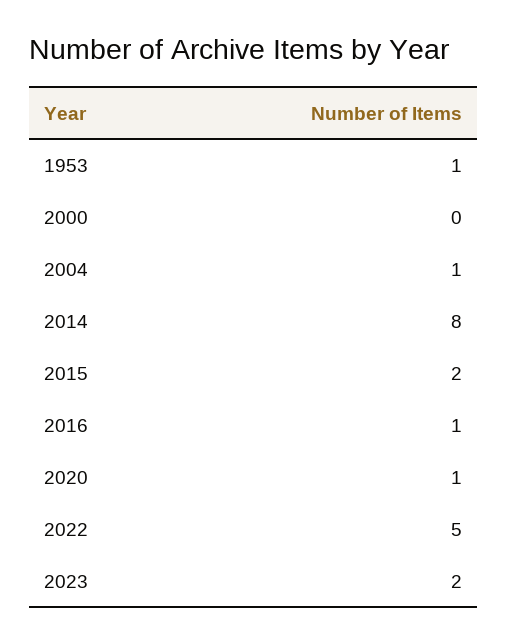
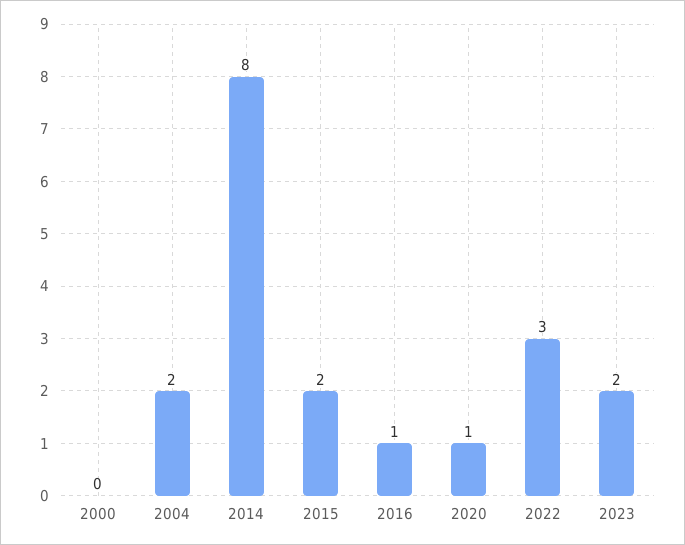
1953: 1 -> none
2004: 1 -> 2
2022: 5 -> 3

